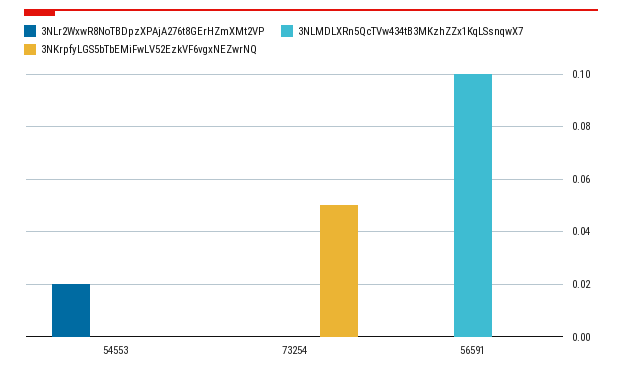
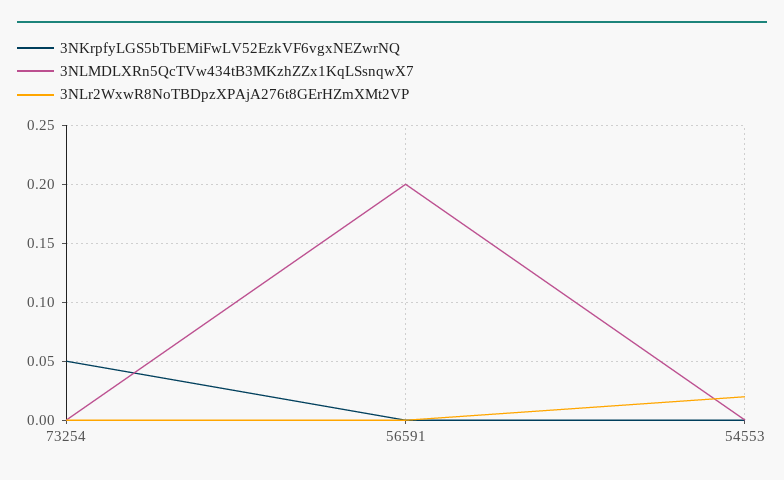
3NLMDLXRn5QcTVw434tB3MKzhZZx1KqLSsnqwX7, 56591: 0.1 -> 0.2

